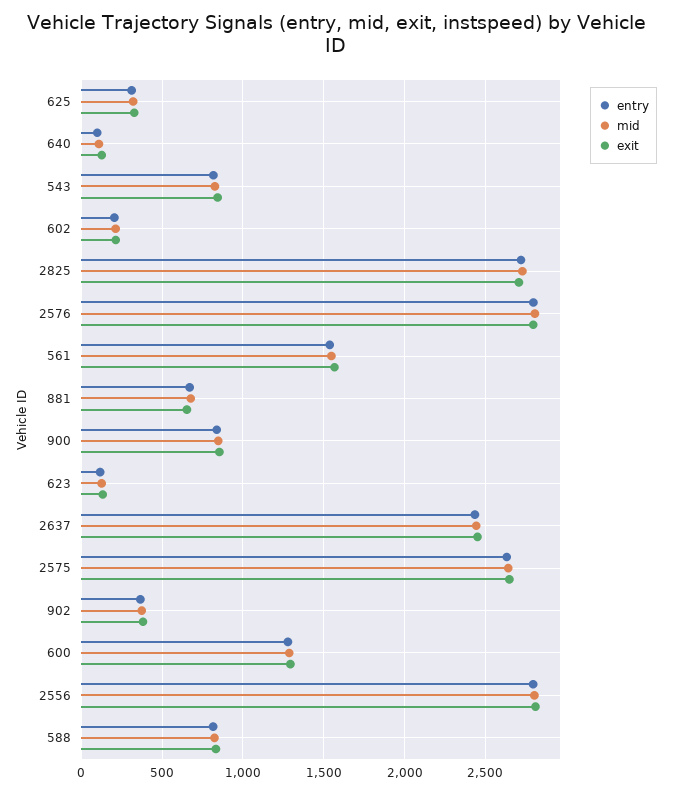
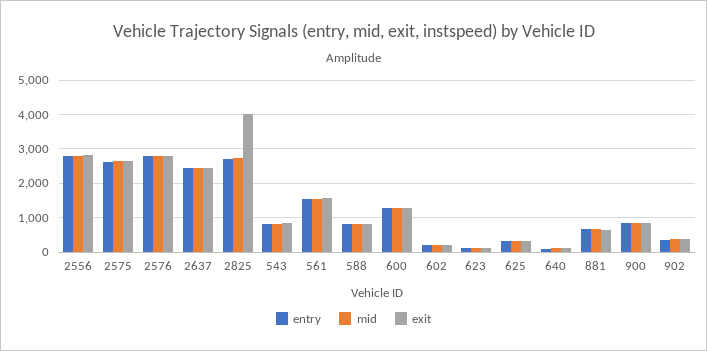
exit, 2825: 2700 -> 4000

